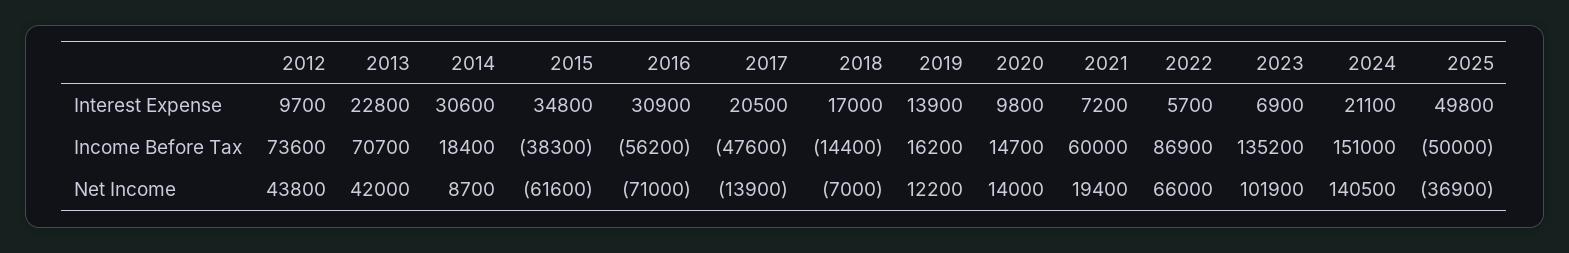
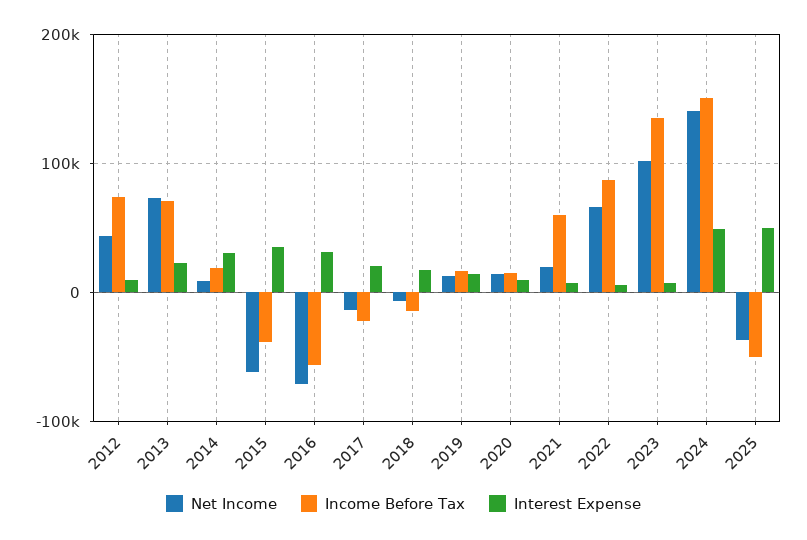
Interest Expense, 2024: 21100 -> 50000
Income Before Tax, 2017: -47600 -> -20000
Net Income, 2013: 42000 -> 70000

